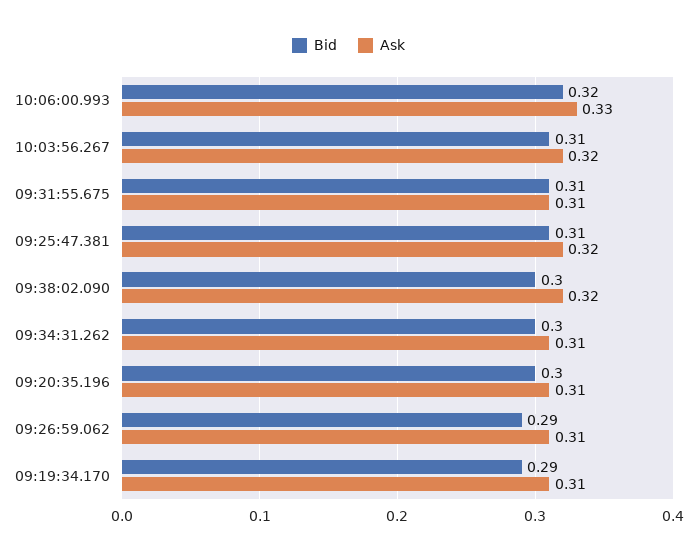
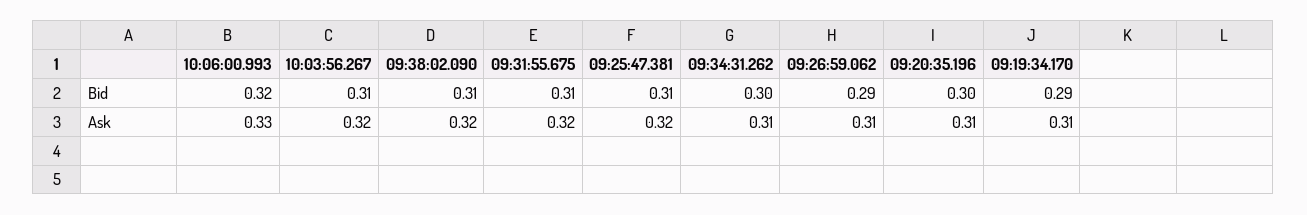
Ask, 09:31:55.675: 0.31 -> 0.32
Bid, 09:38:02.090: 0.3 -> 0.31

